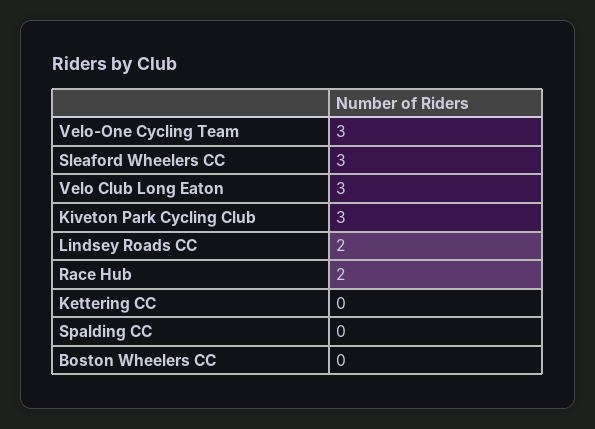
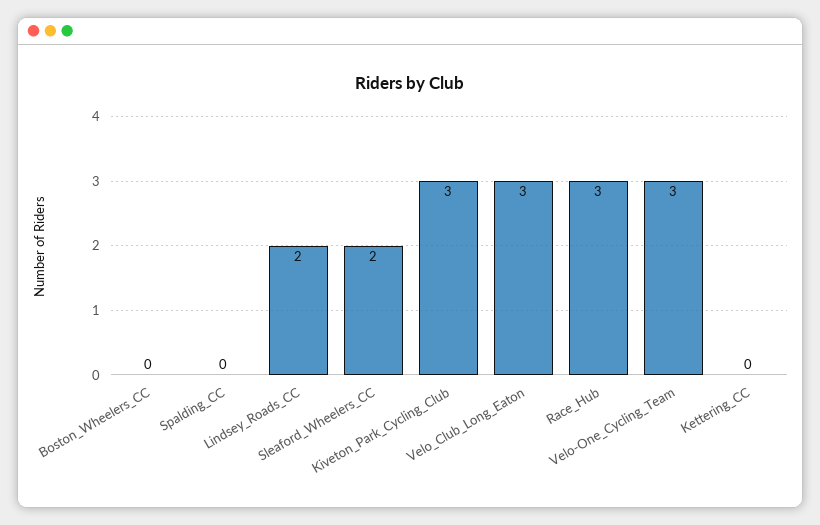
Sleaford Wheelers CC: 3 -> 2
Race Hub: 2 -> 3

